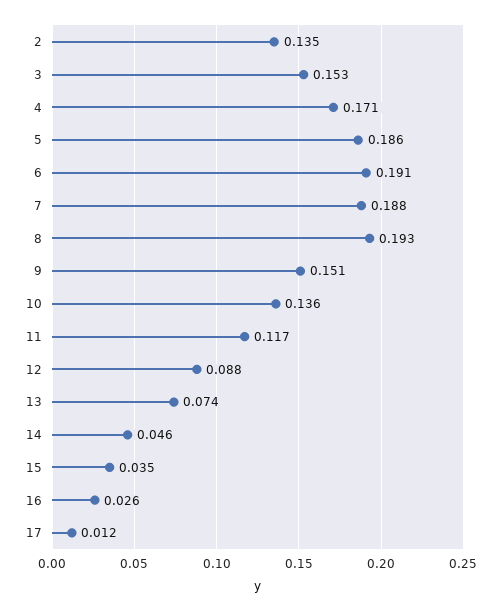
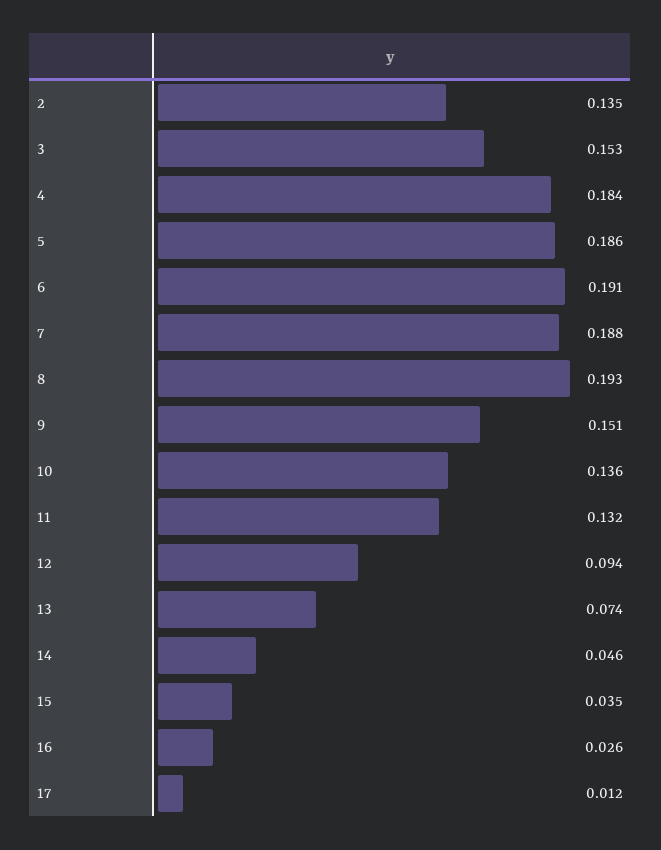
4: 0.171 -> 0.184
11: 0.117 -> 0.132
12: 0.088 -> 0.094

